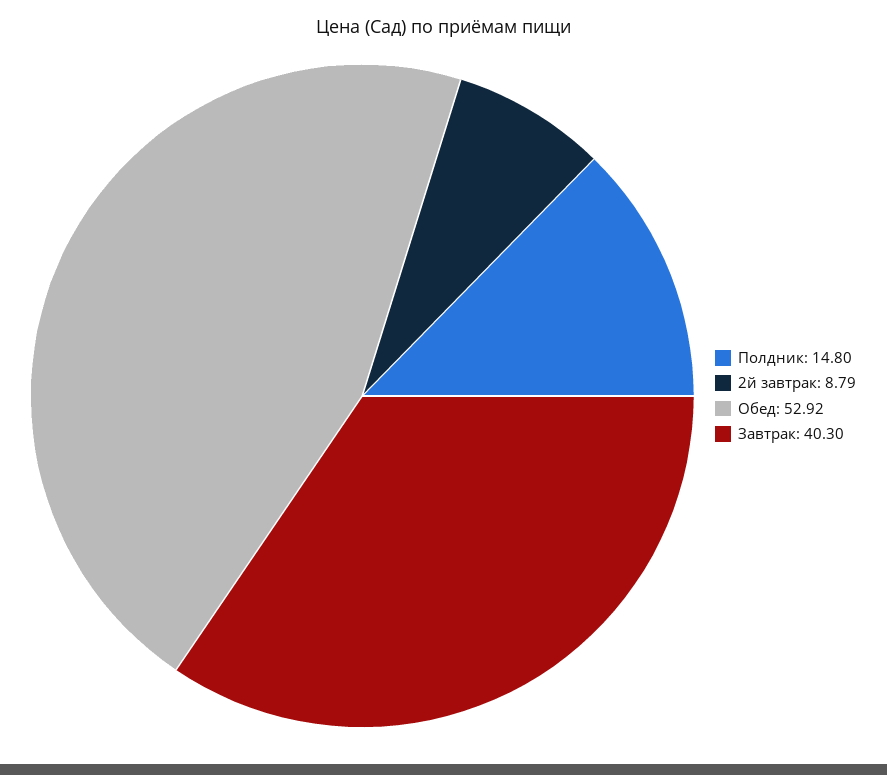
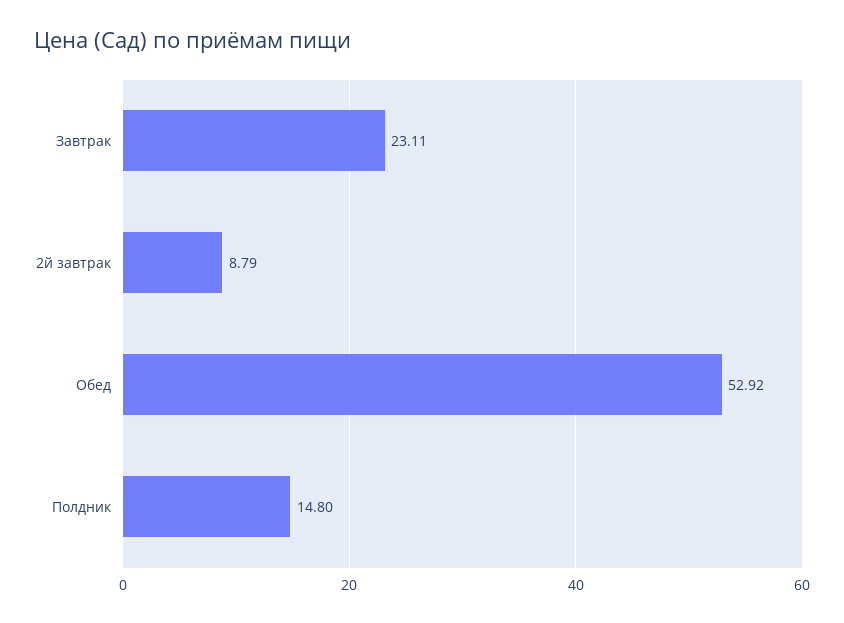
Завтрак: 40.3 -> 23.11

